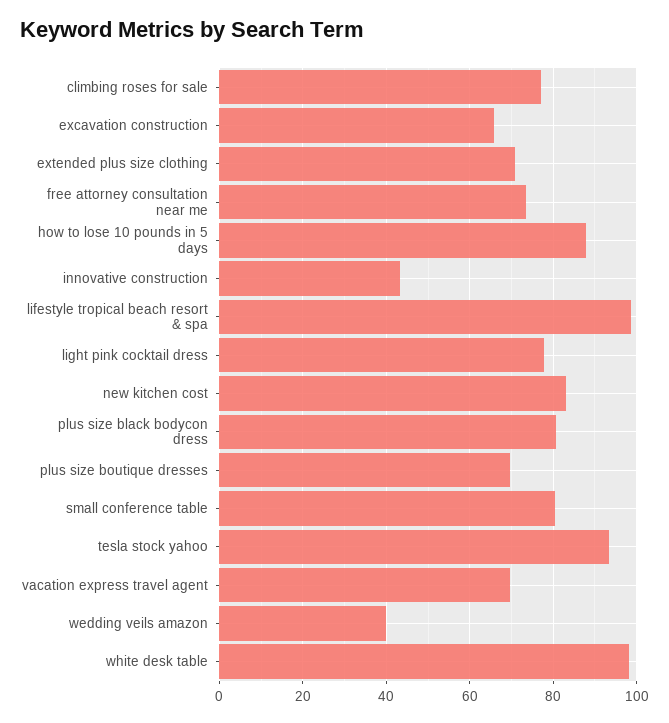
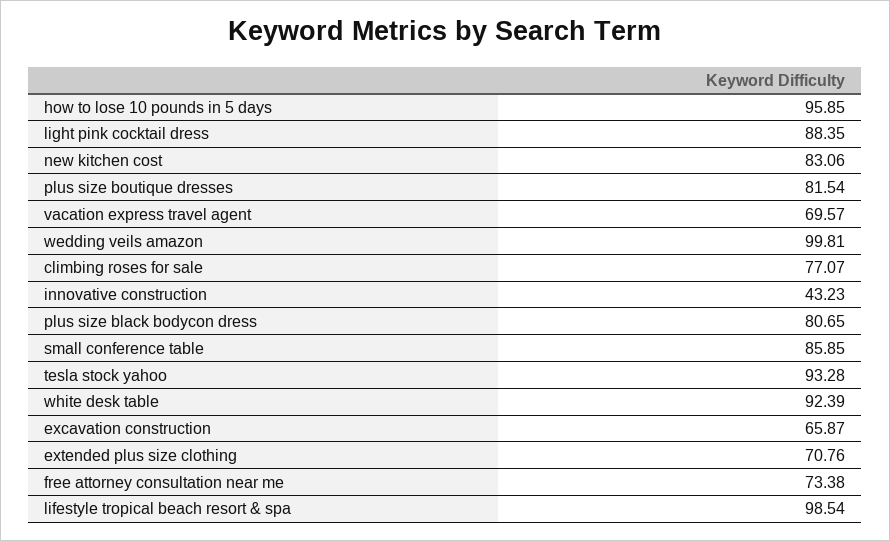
how to lose 10 pounds in 5 days: 88 -> 95.85
light pink cocktail dress: 78 -> 88.35
plus size boutique dresses: 70 -> 81.54
small conference table: 80 -> 85.85
wedding veils amazon: 40 -> 99.81
white desk table: 98 -> 92.39

